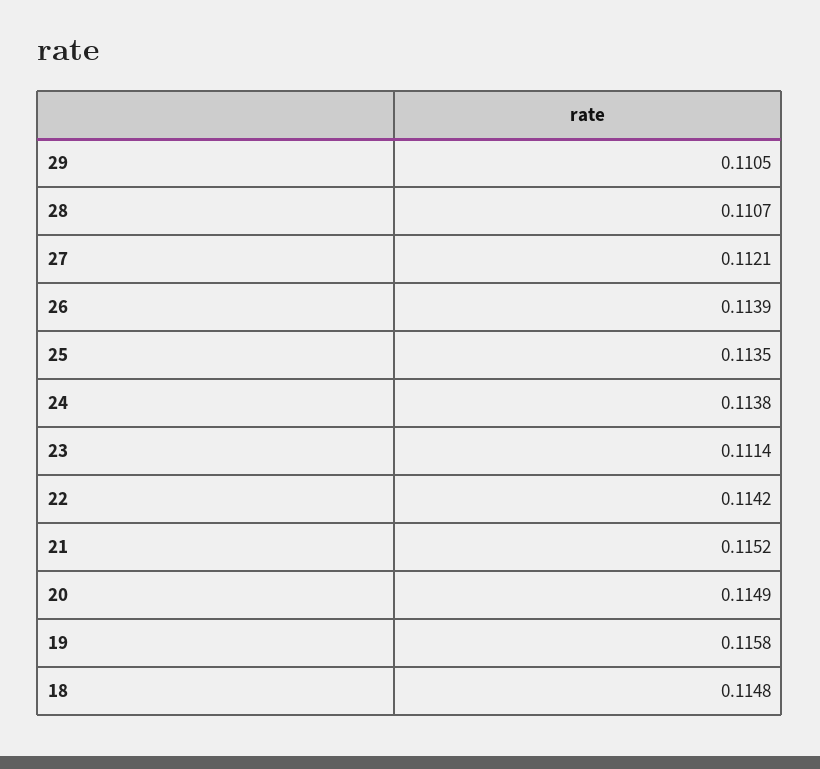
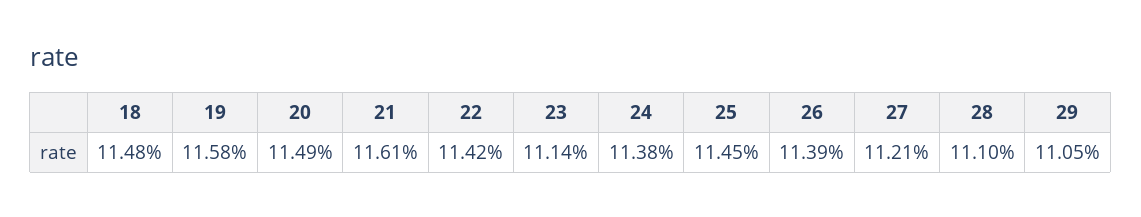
28: 0.1107 -> 0.111
25: 0.1135 -> 0.1145
21: 0.1152 -> 0.1161

